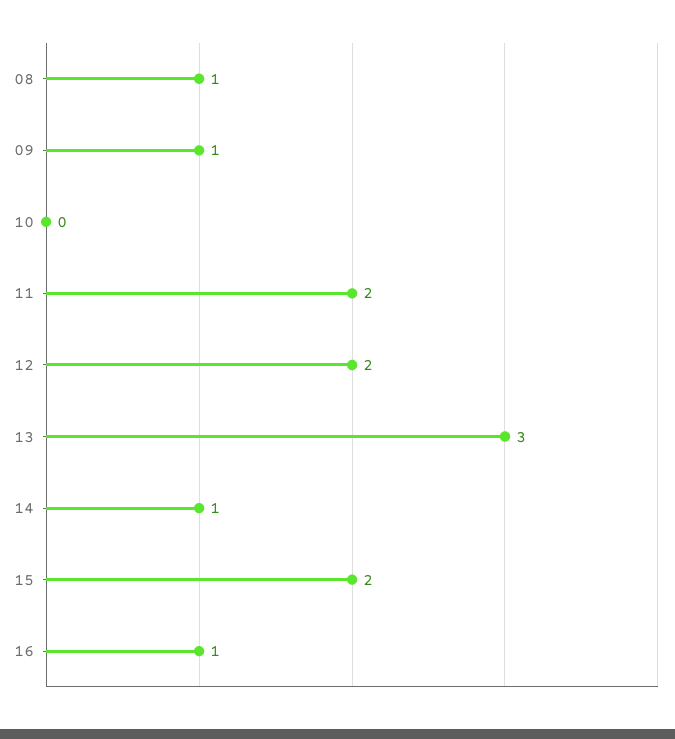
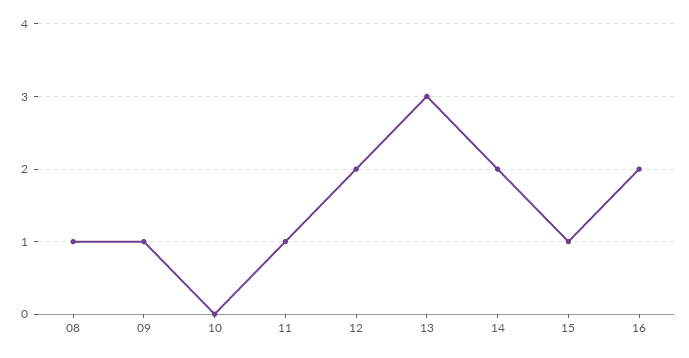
11: 2 -> 1
14: 1 -> 2
15: 2 -> 1
16: 1 -> 2

